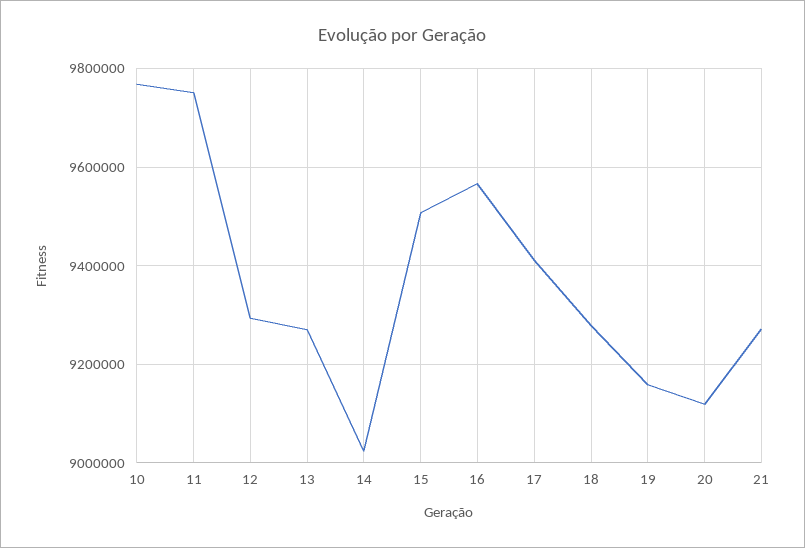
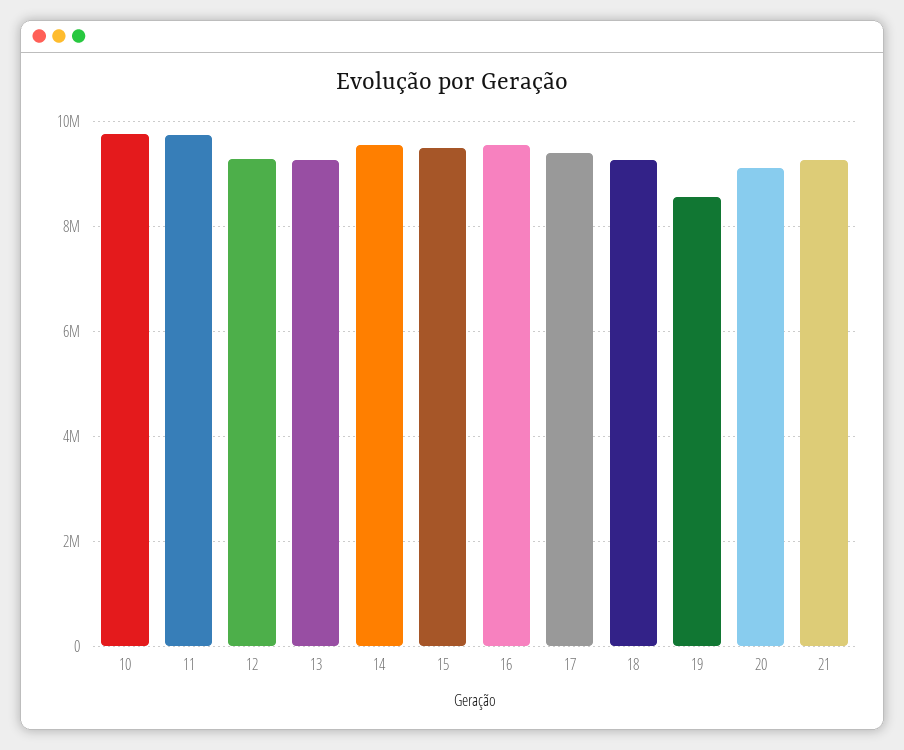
14: 9020000 -> 9600000
19: 9160000 -> 8600000

